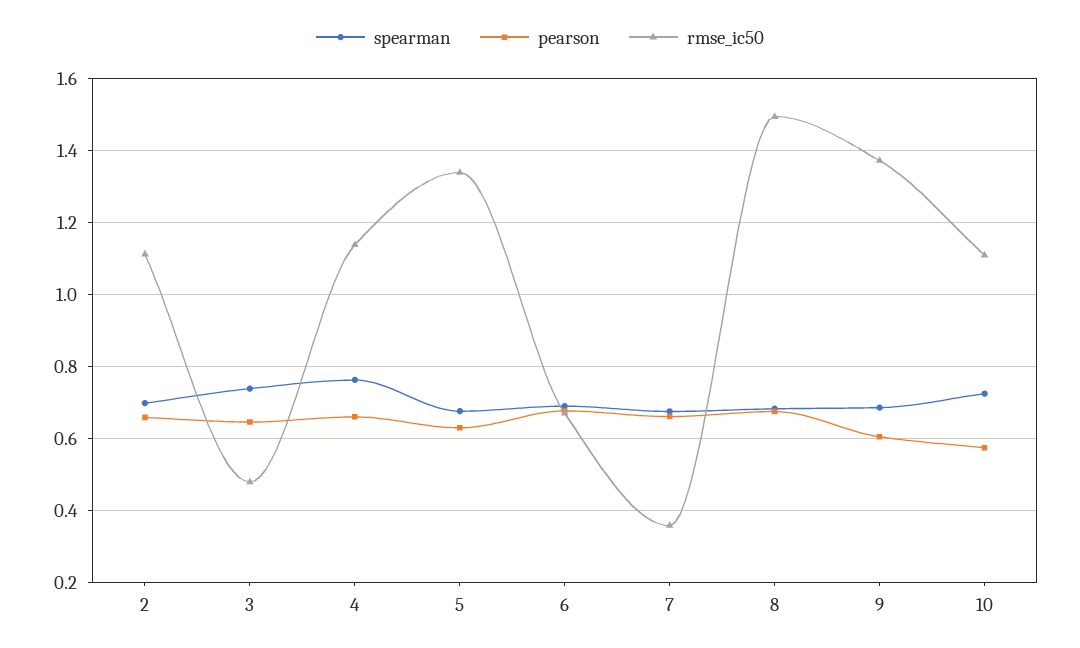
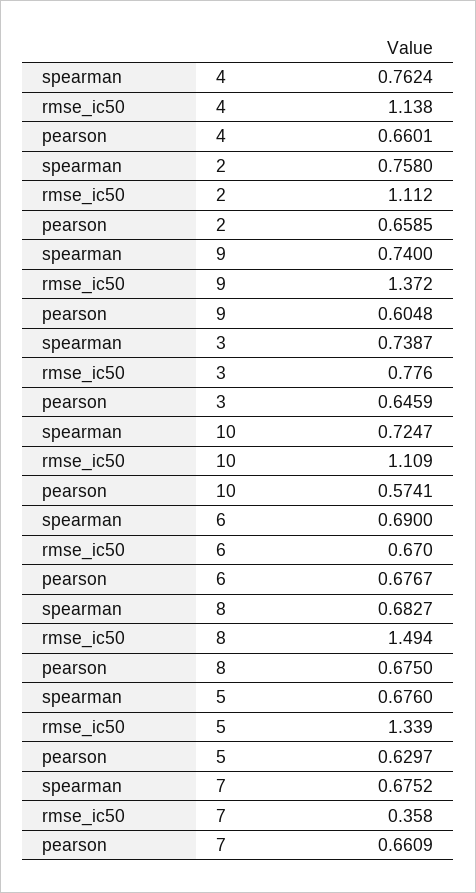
spearman, 2: 0.7 -> 0.758
rmse_ic50, 3: 0.48 -> 0.776
spearman, 9: 0.68 -> 0.74

